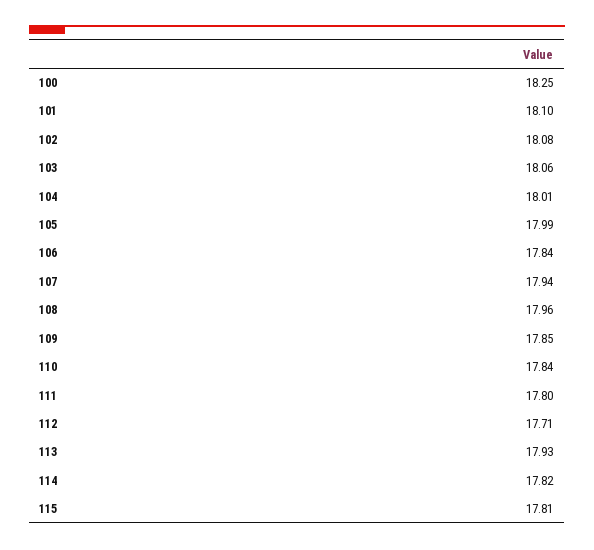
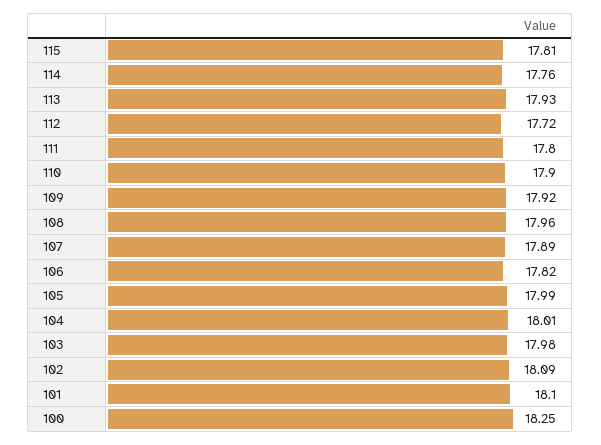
102: 18.08 -> 18.09
103: 18.06 -> 17.98
106: 17.84 -> 17.82
107: 17.94 -> 17.89
109: 17.85 -> 17.92
110: 17.84 -> 17.9
112: 17.71 -> 17.72
114: 17.82 -> 17.76

